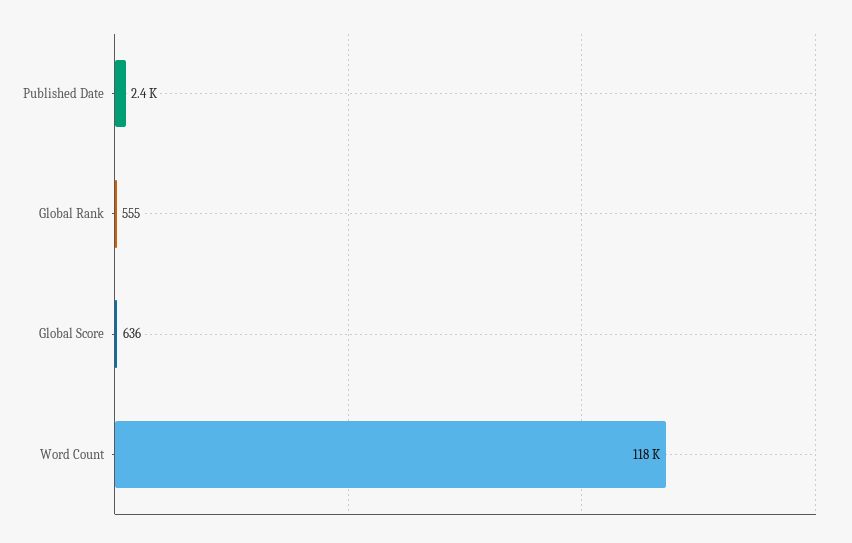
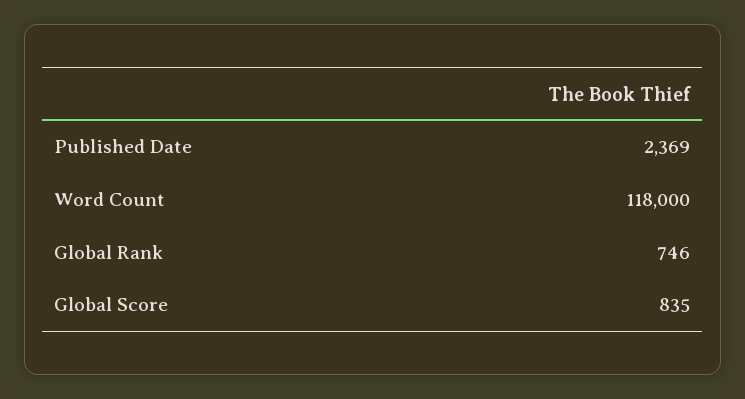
Global Rank: 555 -> 746
Global Score: 636 -> 835

